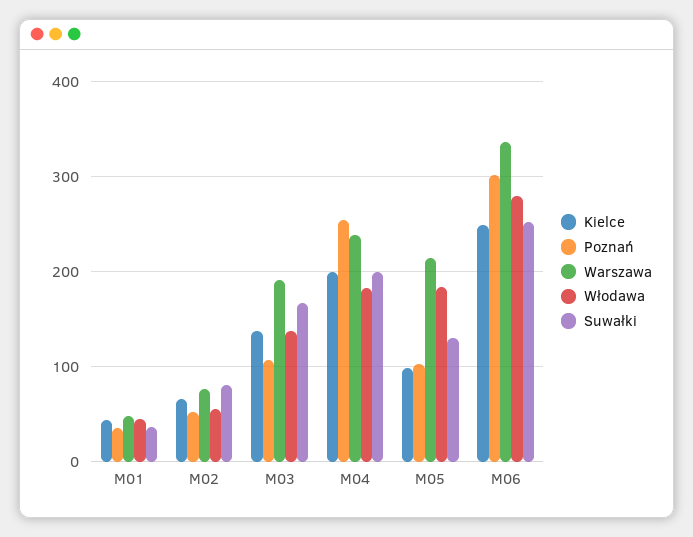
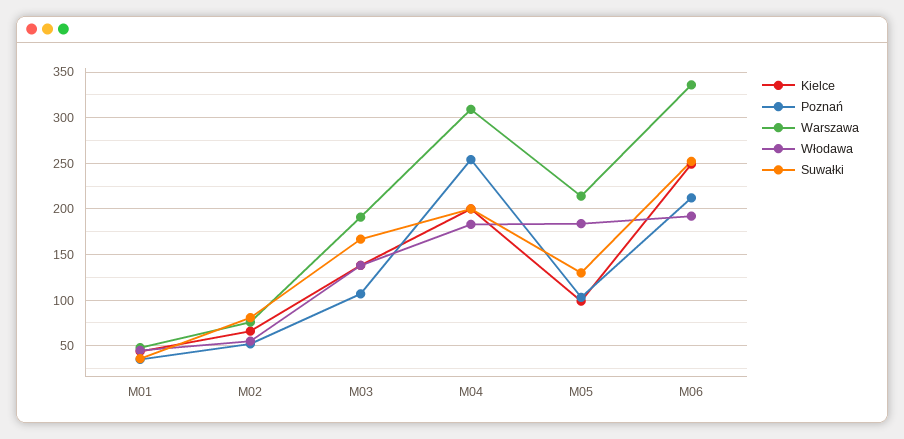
Warszawa, M04: 240 -> 310
Poznań, M06: 300 -> 210
Włodawa, M06: 280 -> 190

